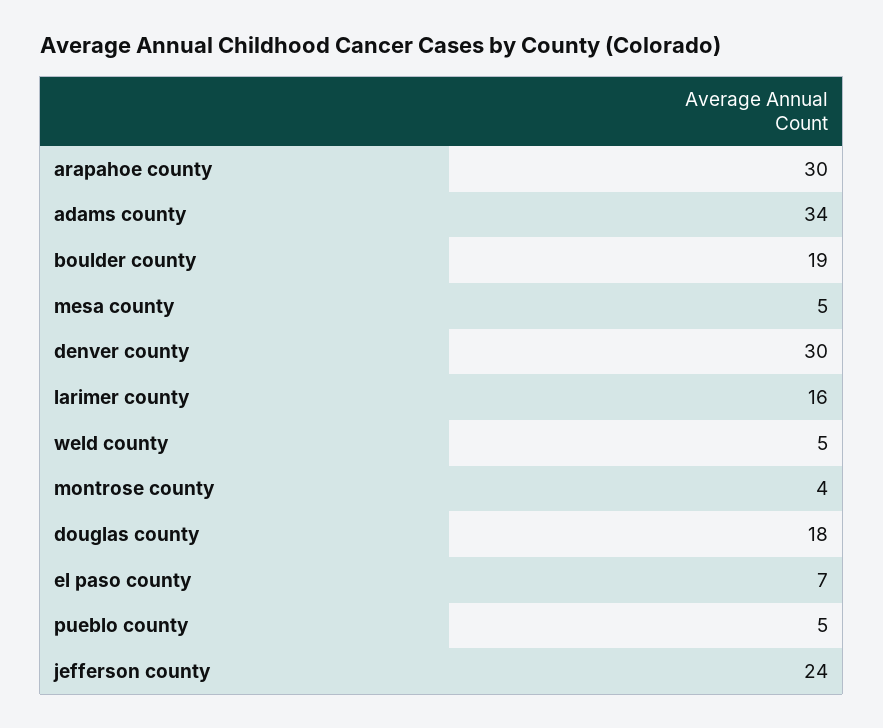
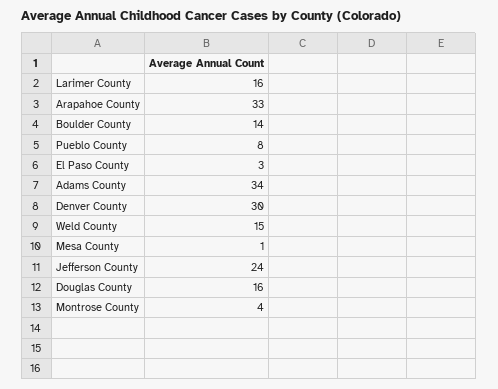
arapahoe county: 30 -> 33
boulder county: 19 -> 14
mesa county: 5 -> 1
weld county: 5 -> 15
douglas county: 18 -> 16
el paso county: 7 -> 3
pueblo county: 5 -> 8

